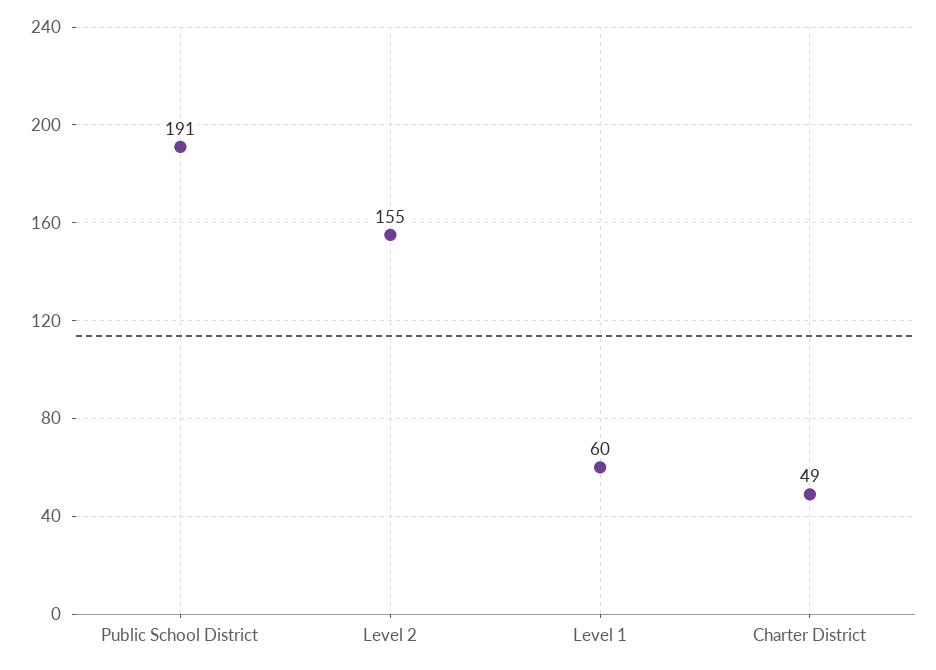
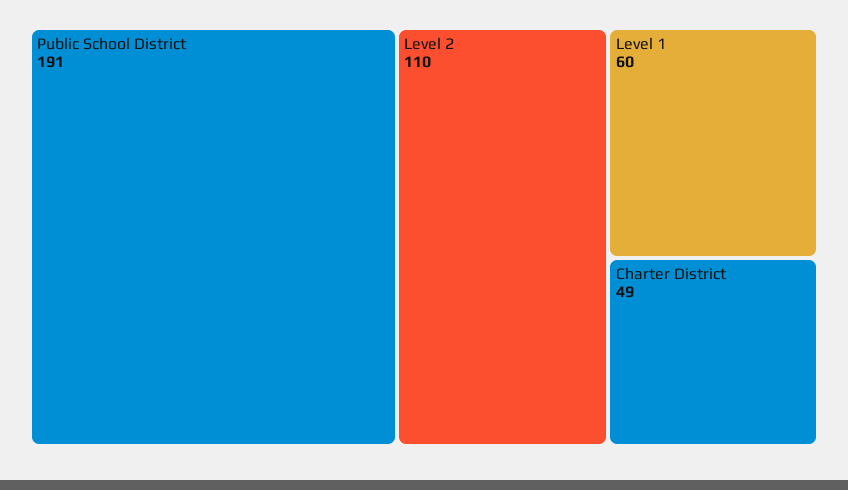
Level 2: 155 -> 110

